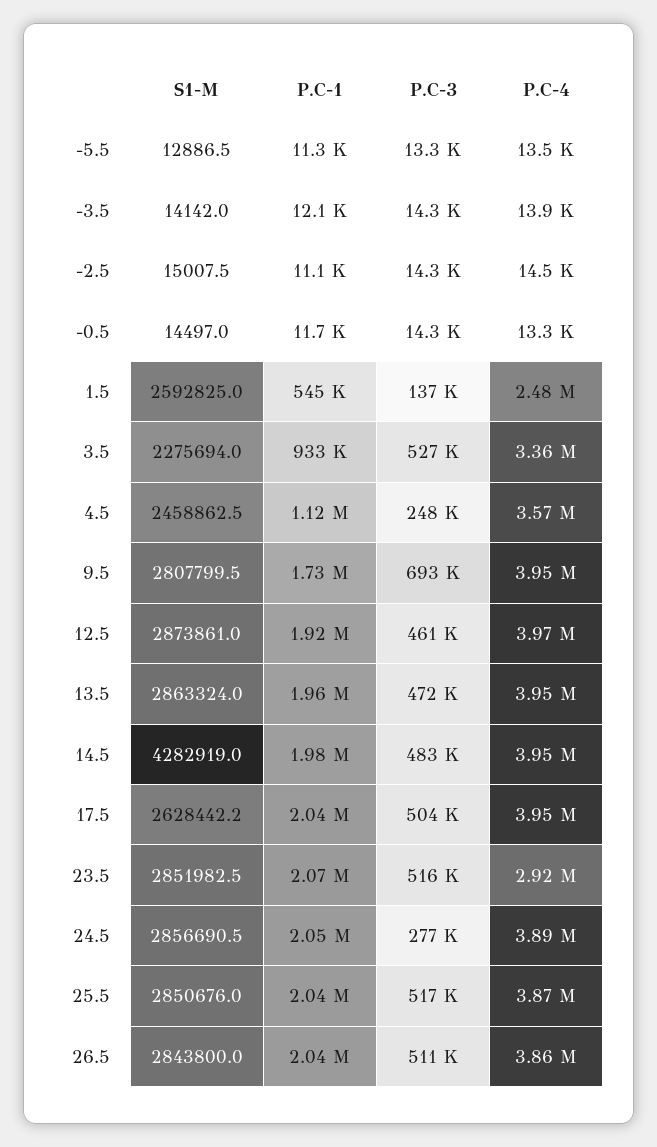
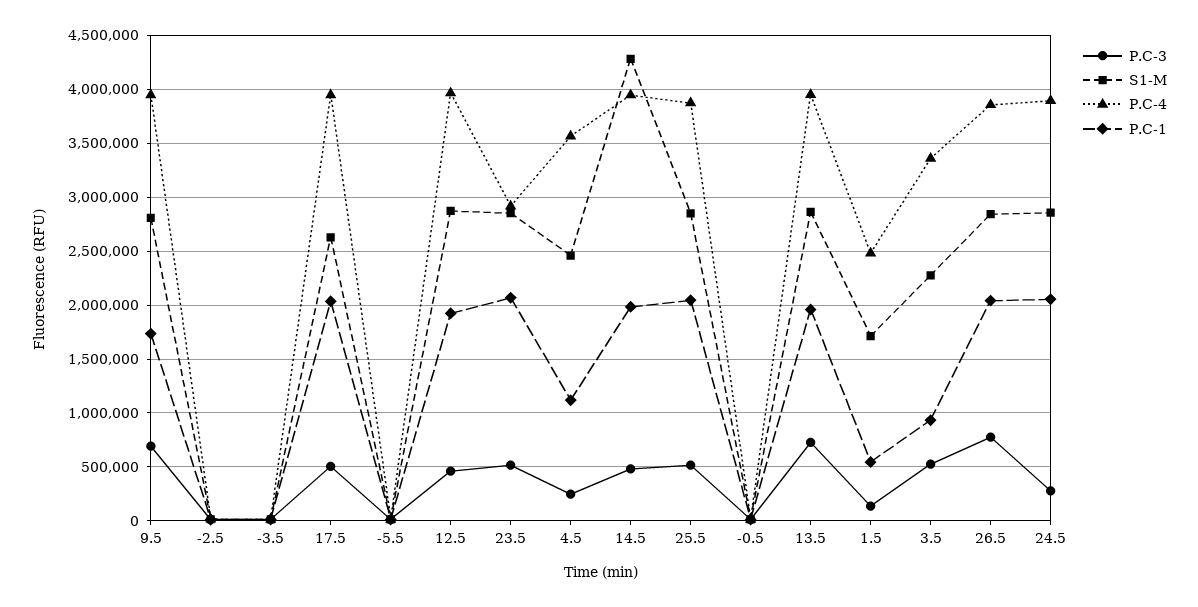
S1-M, 1.5: 2592825 -> 1700000
P.C-3, 13.5: 472000 -> 700000
P.C-3, 26.5: 511000 -> 800000

